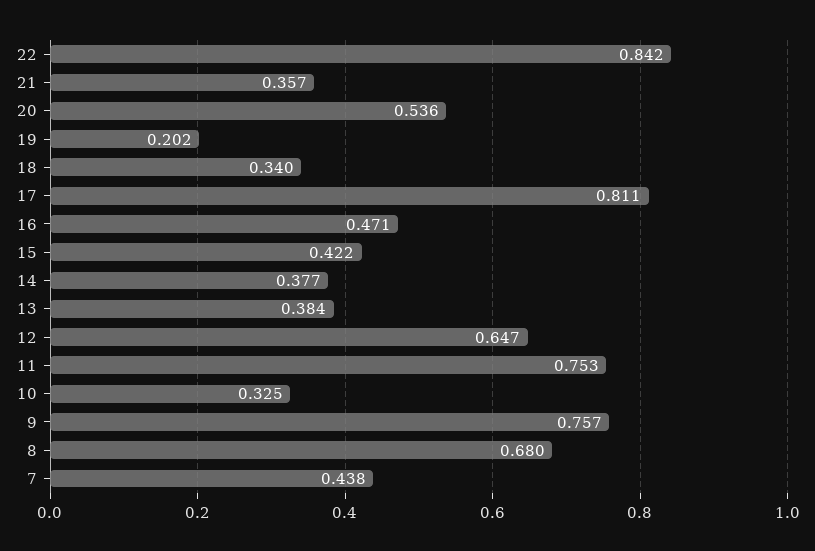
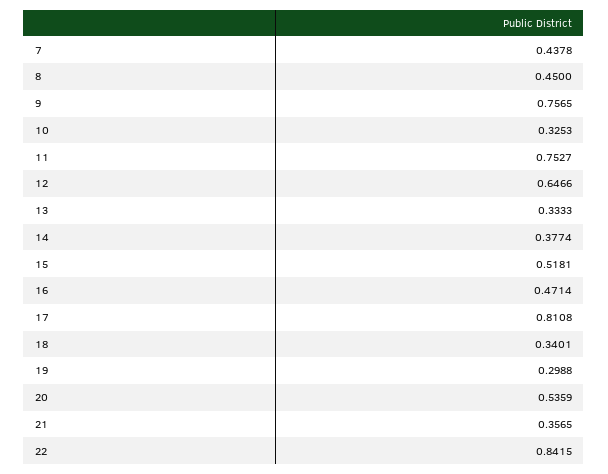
19: 0.202 -> 0.2988
15: 0.422 -> 0.5181
13: 0.384 -> 0.3333
8: 0.68 -> 0.45

